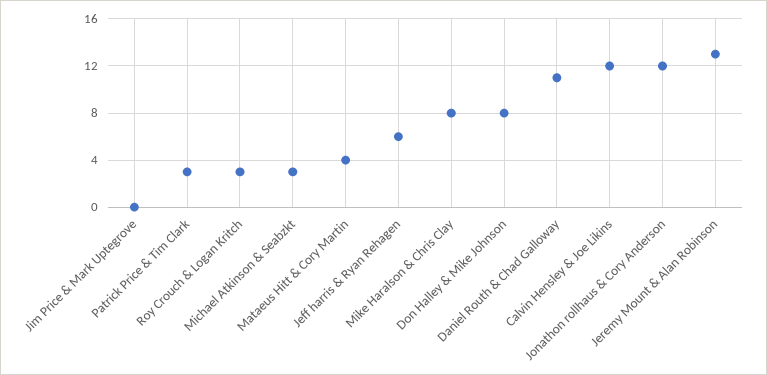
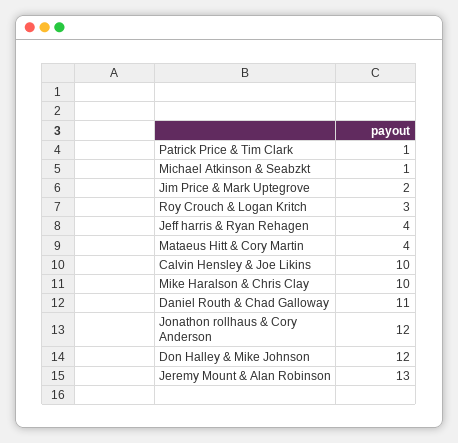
Jim Price & Mark Uptegrove: 0 -> 2
Patrick Price & Tim Clark: 3 -> 1
Michael Atkinson & Seabzkt: 3 -> 1
Jeff harris & Ryan Rehagen: 6 -> 4
Mike Haralson & Chris Clay: 8 -> 10
Don Halley & Mike Johnson: 8 -> 12
Calvin Hensley & Joe Likins: 12 -> 10

